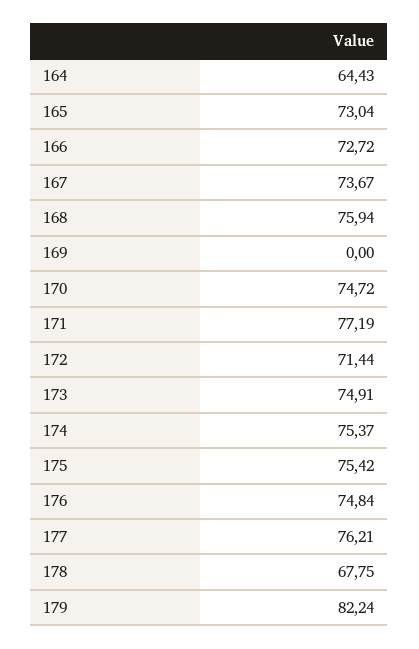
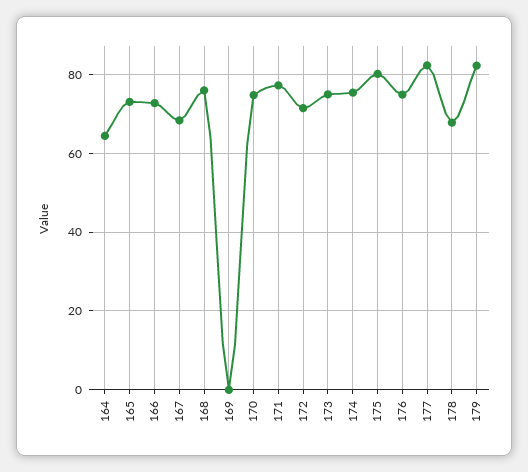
167: 73.67 -> 68
175: 75.42 -> 80
177: 76.21 -> 82

